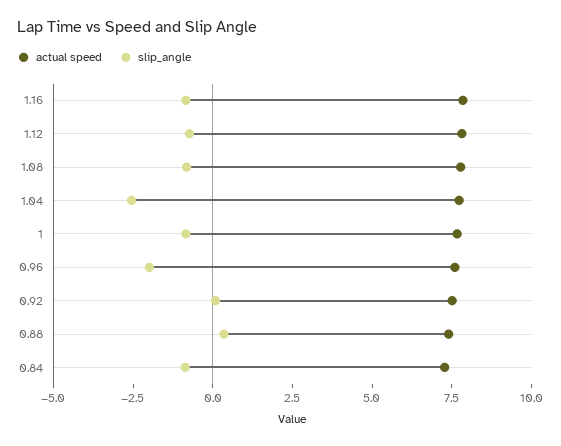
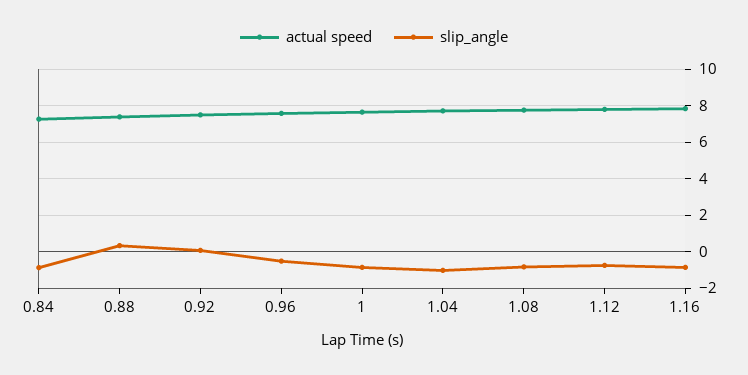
slip_angle, 1.04: -2.5 -> -1
slip_angle, 0.96: -2 -> -0.5

